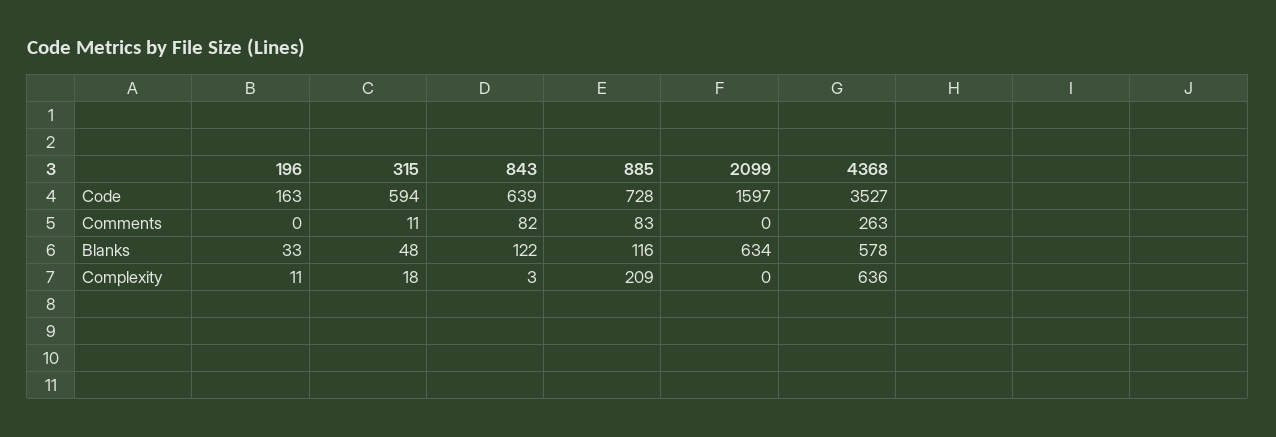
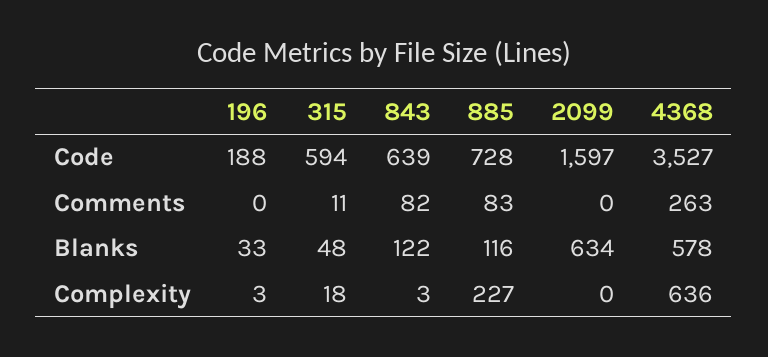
196, Code: 163 -> 188
196, Complexity: 11 -> 3
885, Complexity: 209 -> 227

